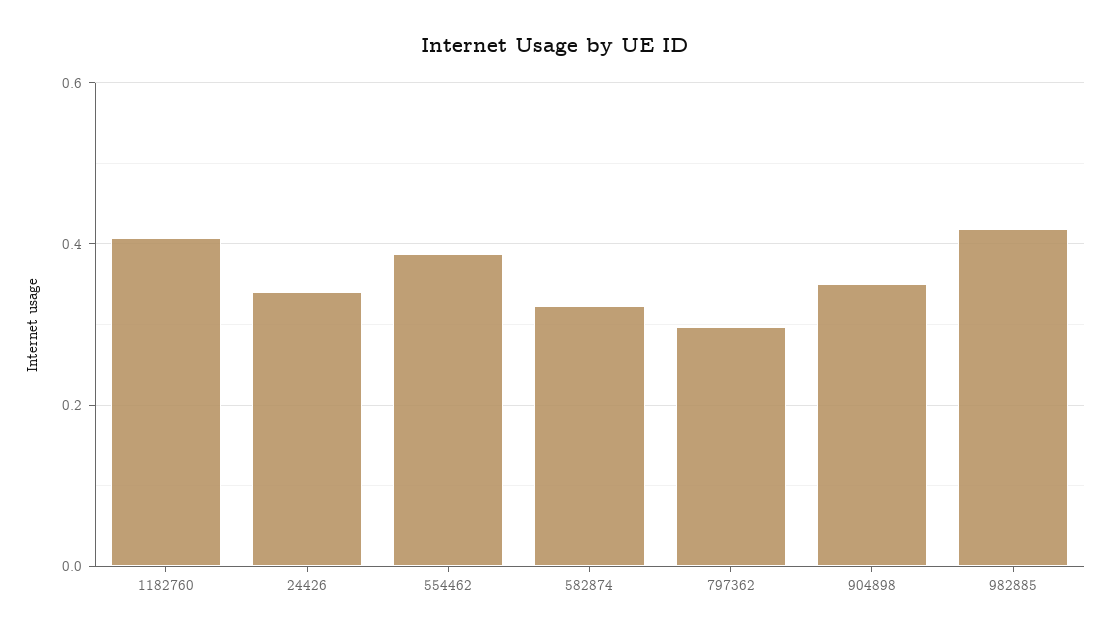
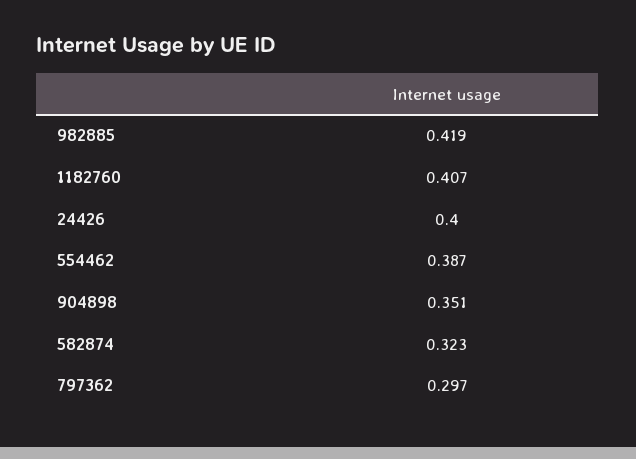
24426: 0.34 -> 0.4

